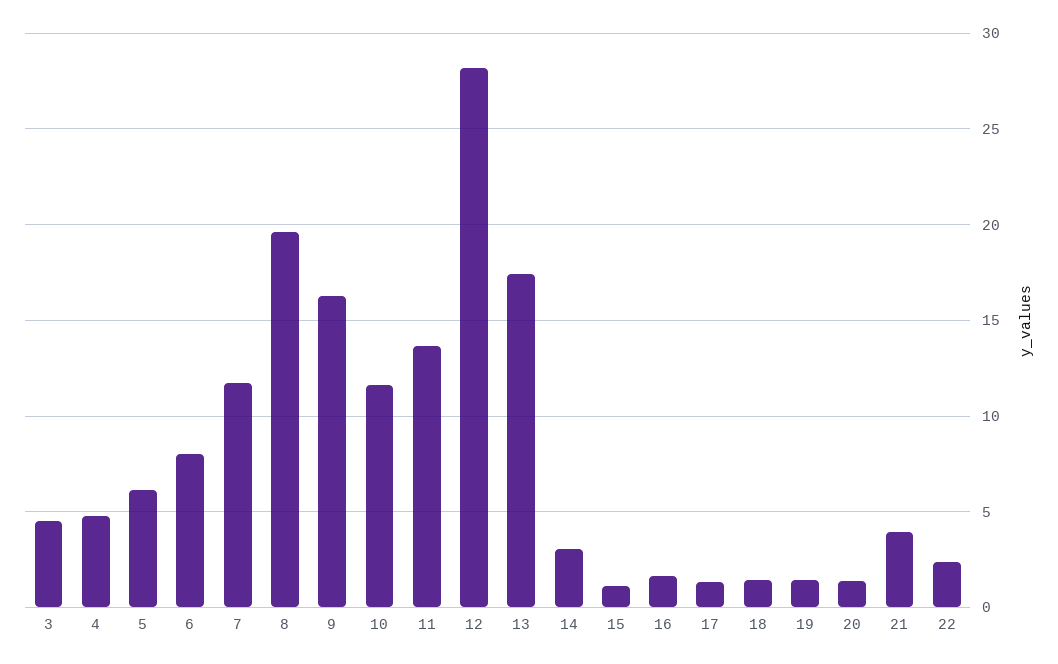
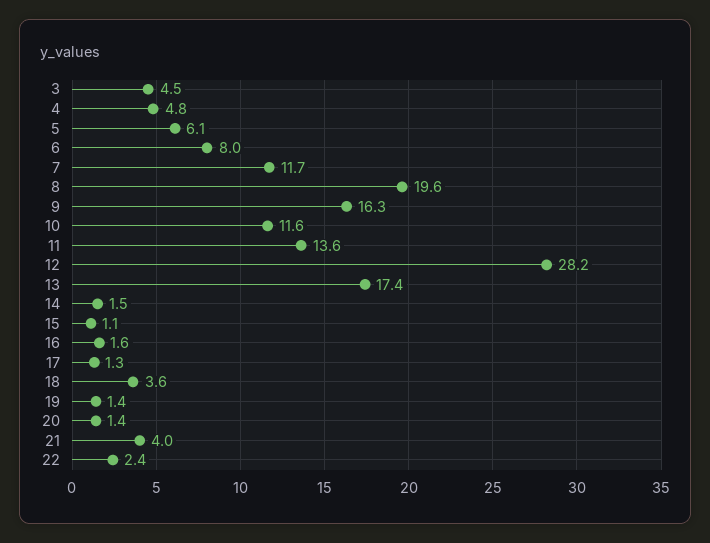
14: 3 -> 1.5
18: 1.5 -> 3.6

